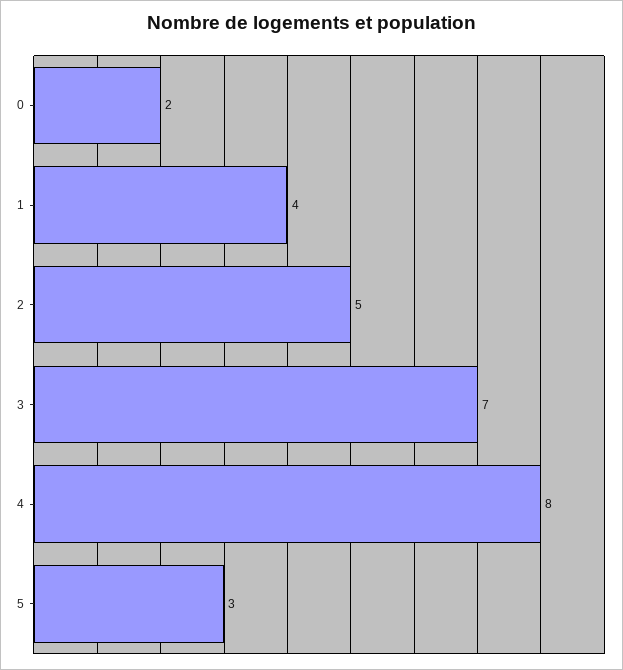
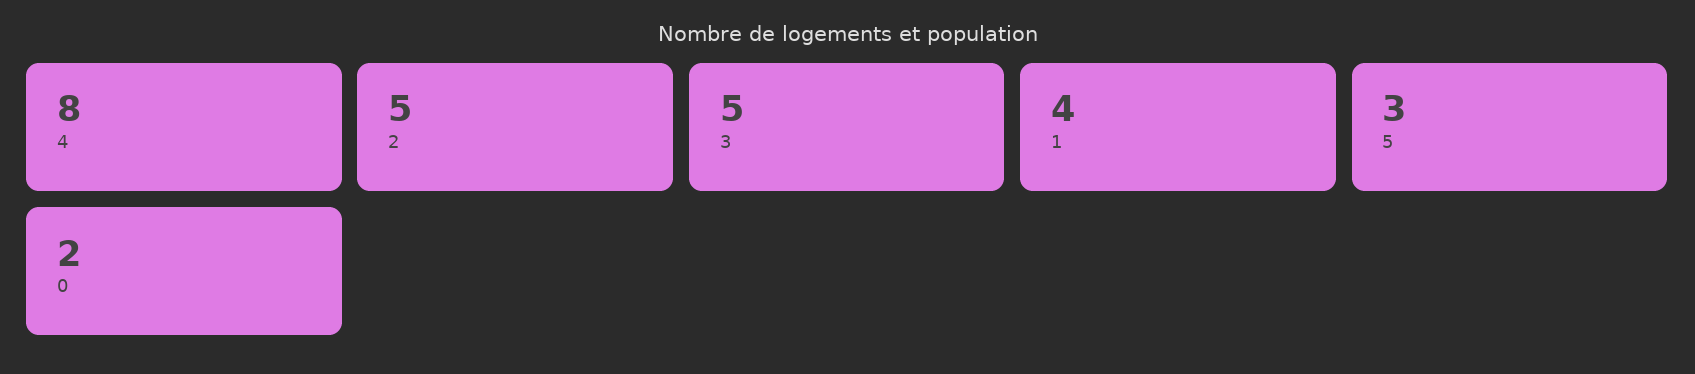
3: 7 -> 5

